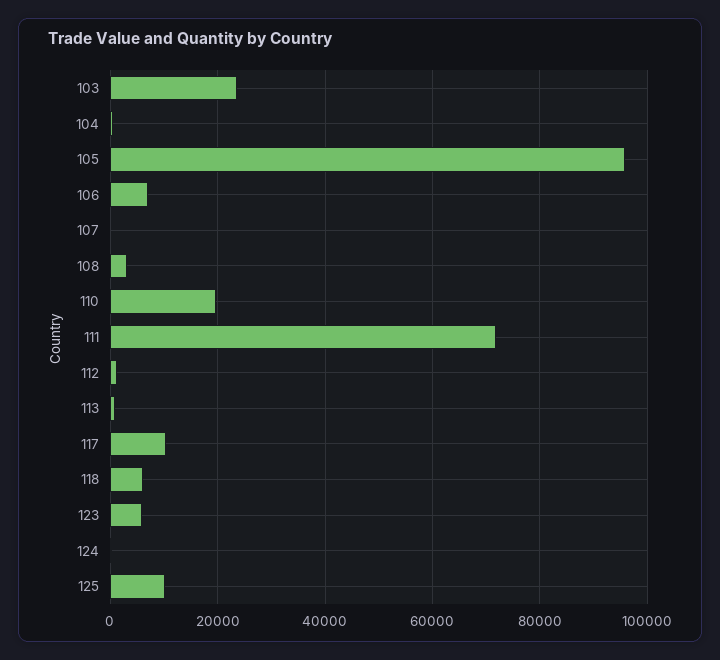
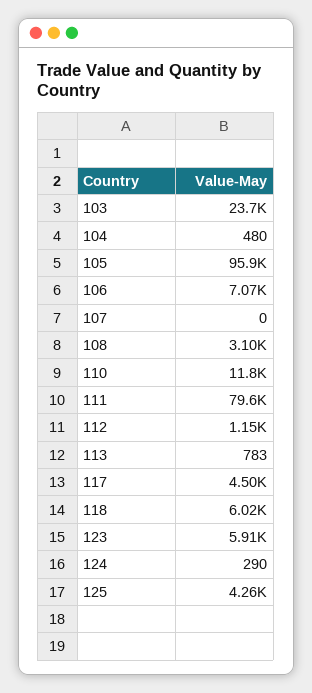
110: 20000 -> 11800
111: 72000 -> 79600
117: 10000 -> 4500
125: 10000 -> 4260

